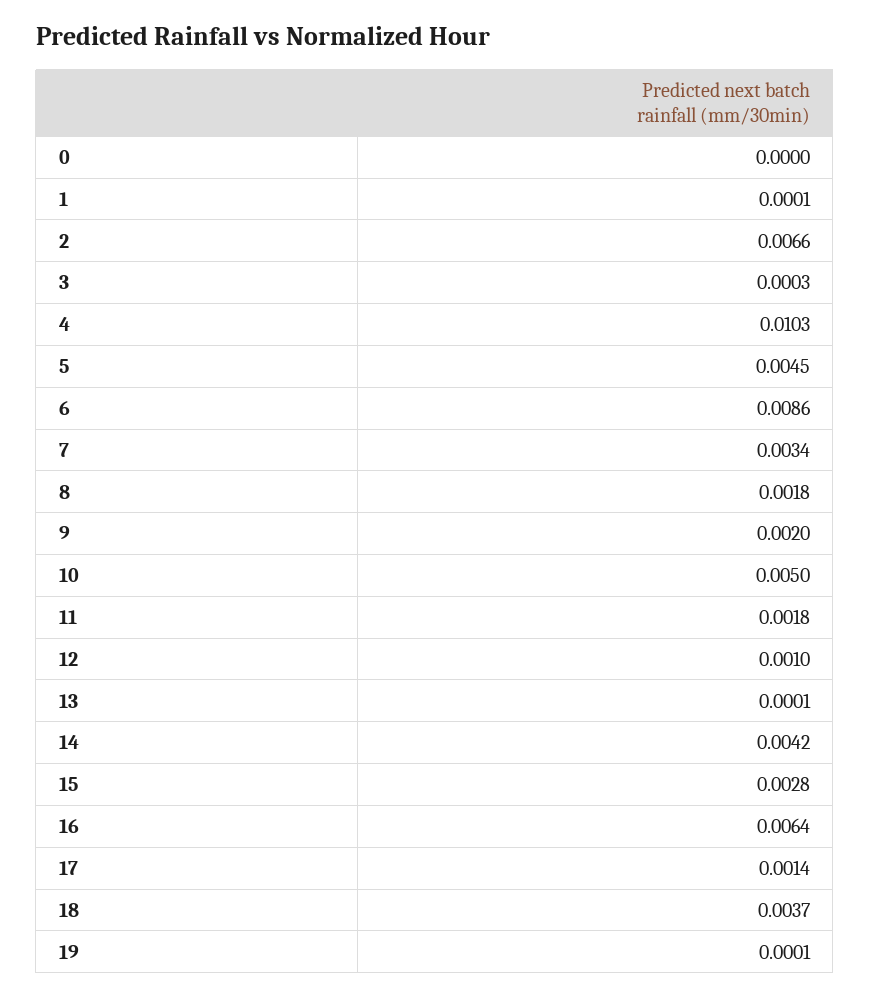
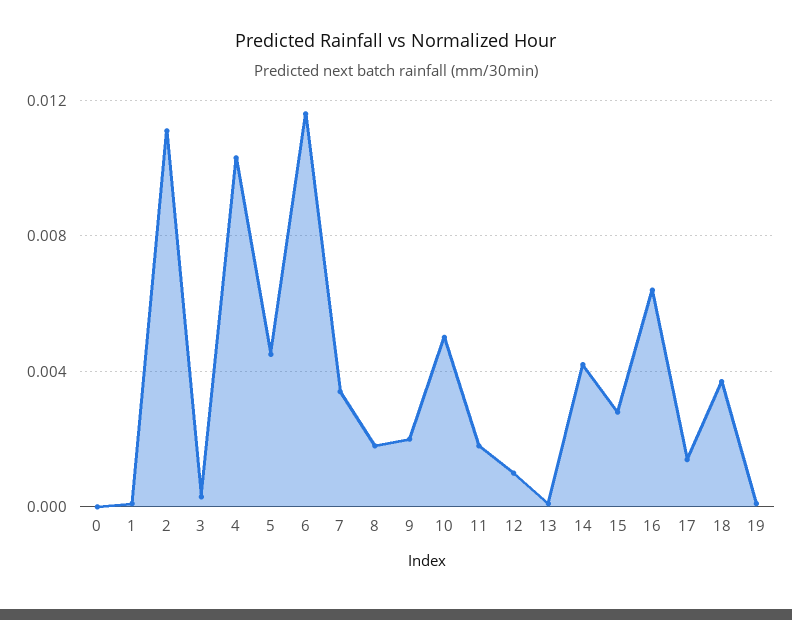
2: 0.0066 -> 0.011
6: 0.0086 -> 0.0115

